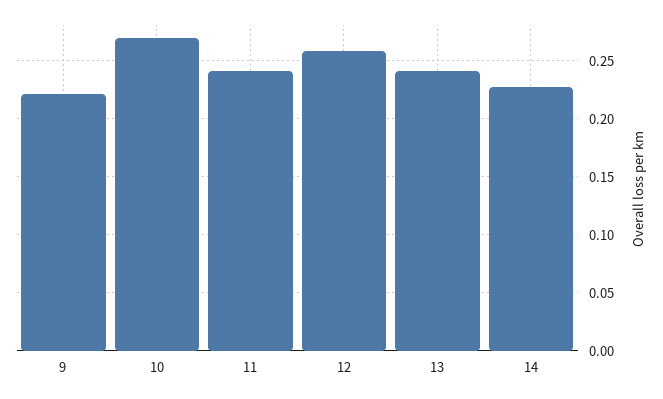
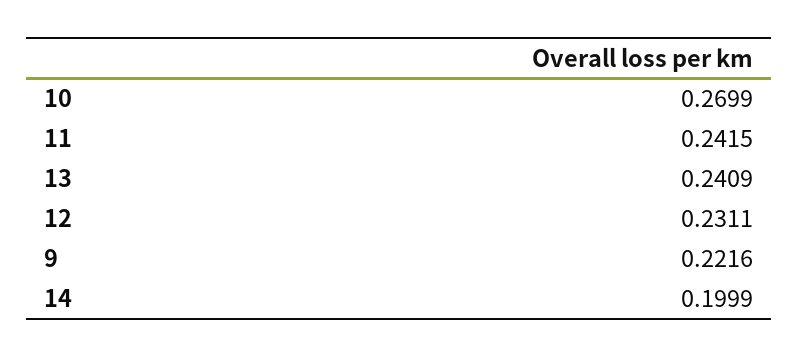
12: 0.26 -> 0.2311
14: 0.23 -> 0.1999

